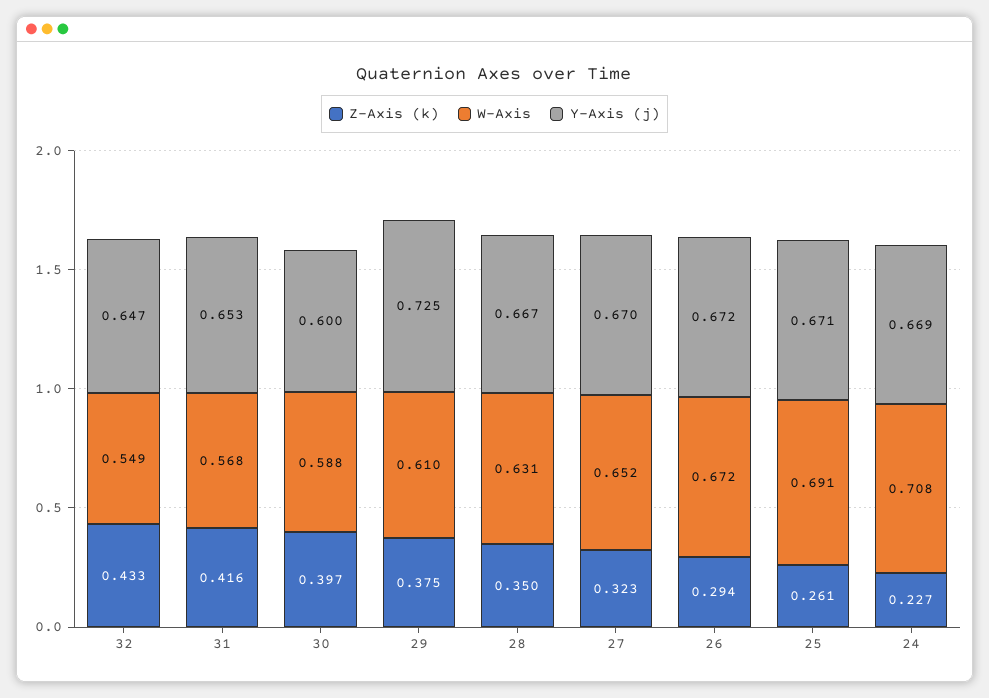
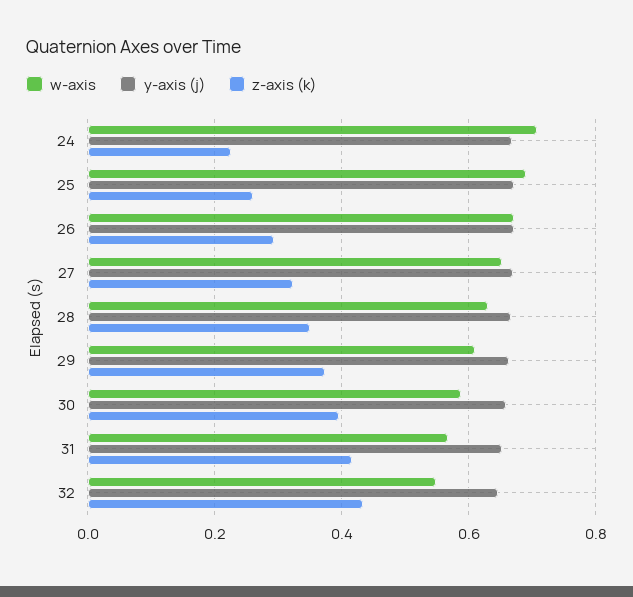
Y-Axis (j), 30: 0.6 -> 0.66
Y-Axis (j), 29: 0.725 -> 0.66

